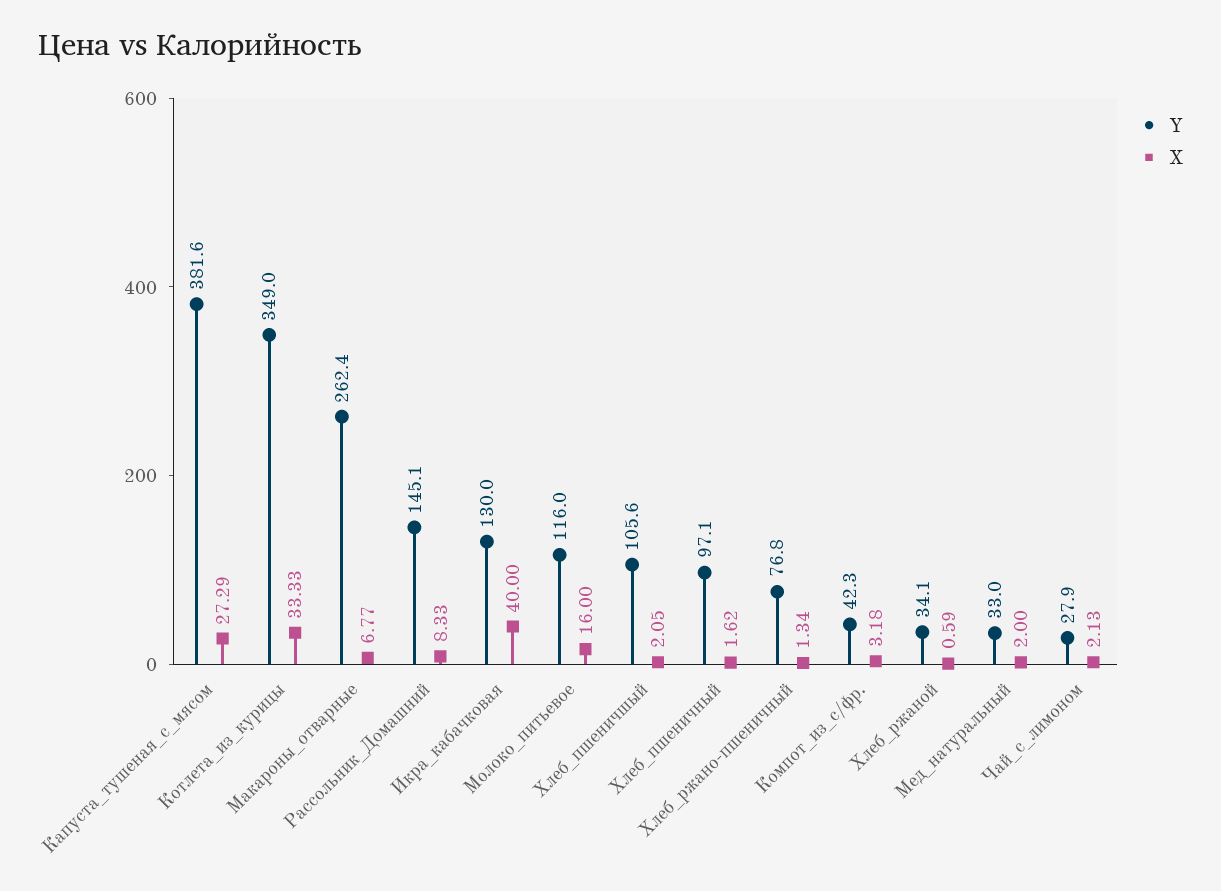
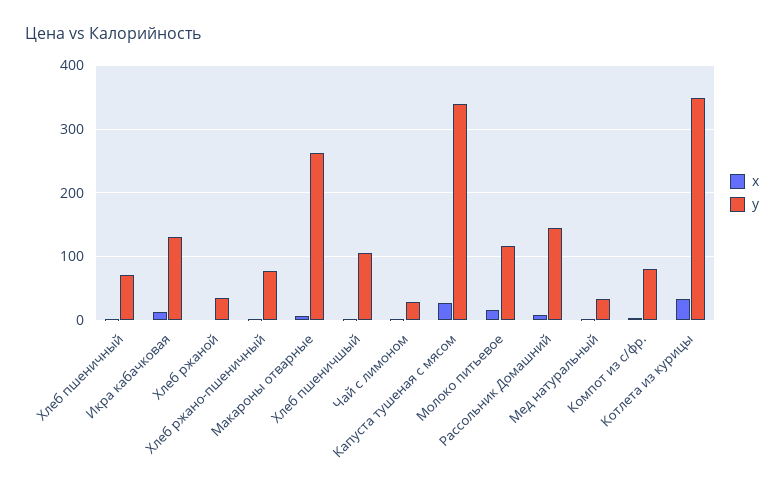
Y, Капуста_тушеная_с_мясом: 381.6 -> 340
X, Икра_кабачковая: 40 -> 10
Y, Хлеб_пшеничный: 97.1 -> 70
Y, Компот_из_с/фр.: 42.3 -> 80

